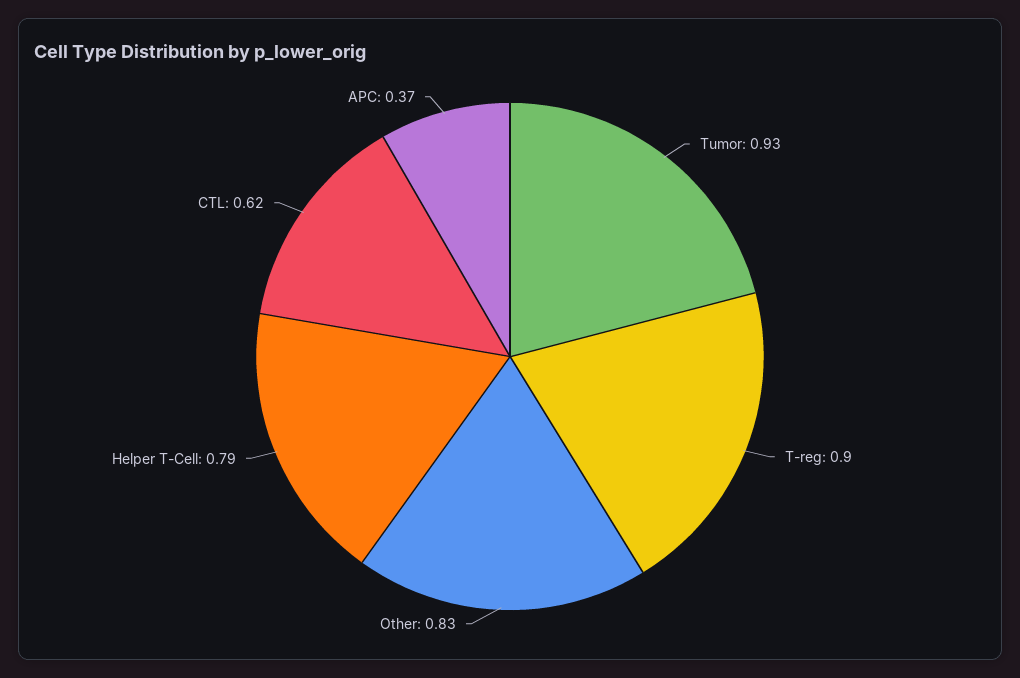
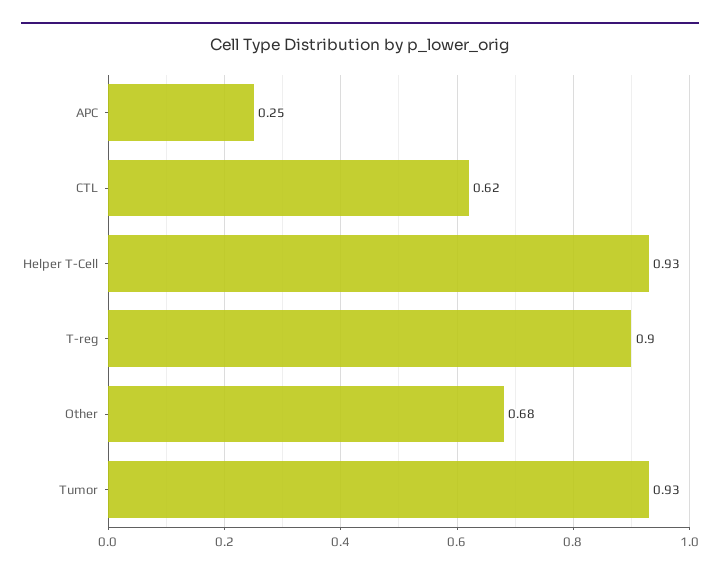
Other: 0.83 -> 0.68
Helper T-Cell: 0.79 -> 0.93
APC: 0.37 -> 0.25

